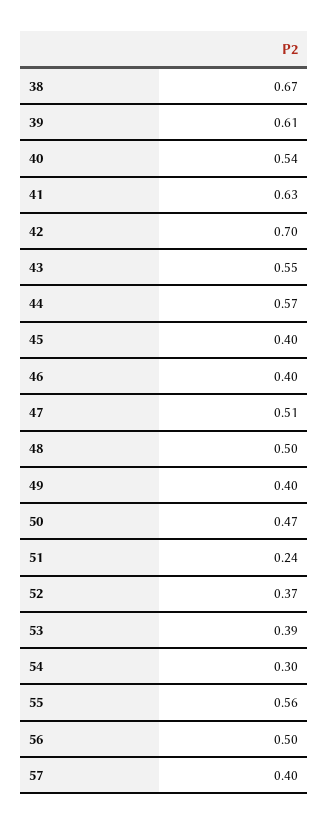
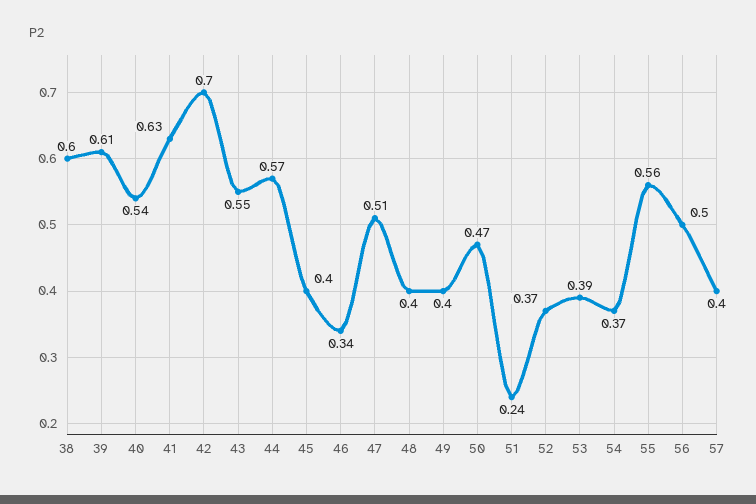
38: 0.67 -> 0.6
46: 0.4 -> 0.34
48: 0.5 -> 0.4
54: 0.3 -> 0.37

